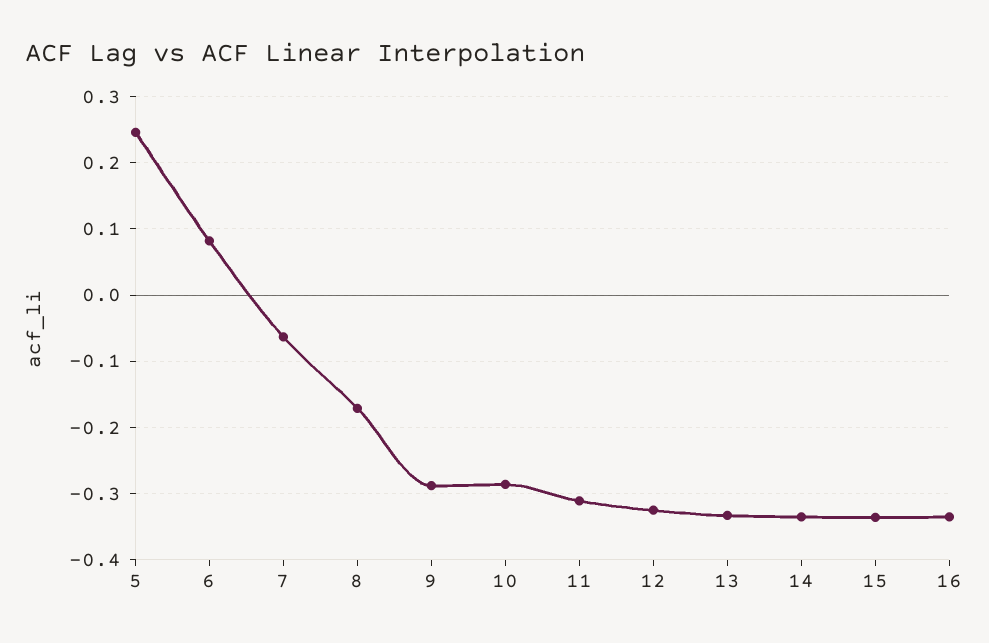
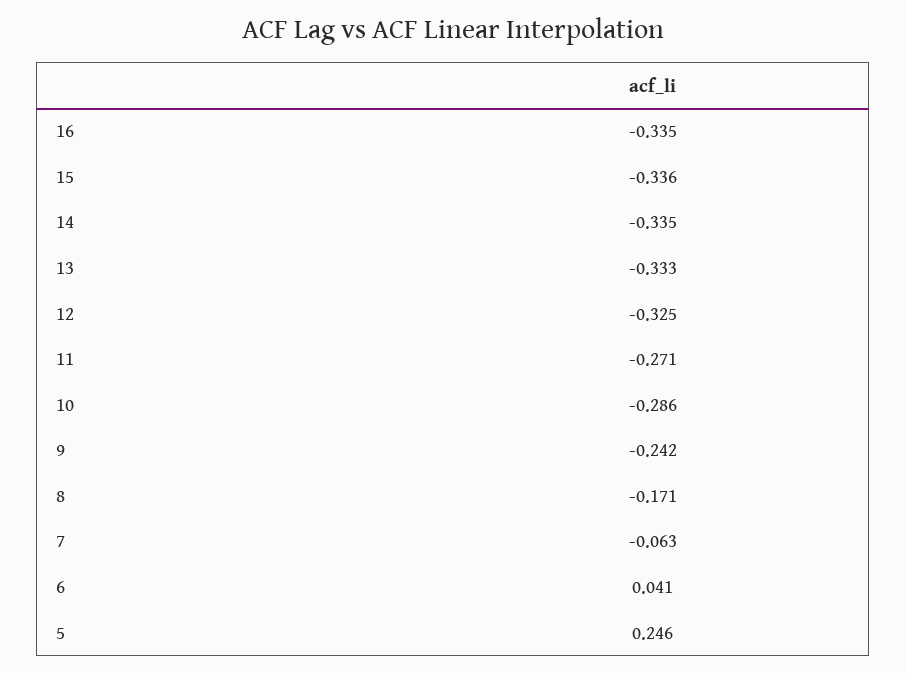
6: 0.08 -> 0.041
9: -0.29 -> -0.242
11: -0.31 -> -0.271

